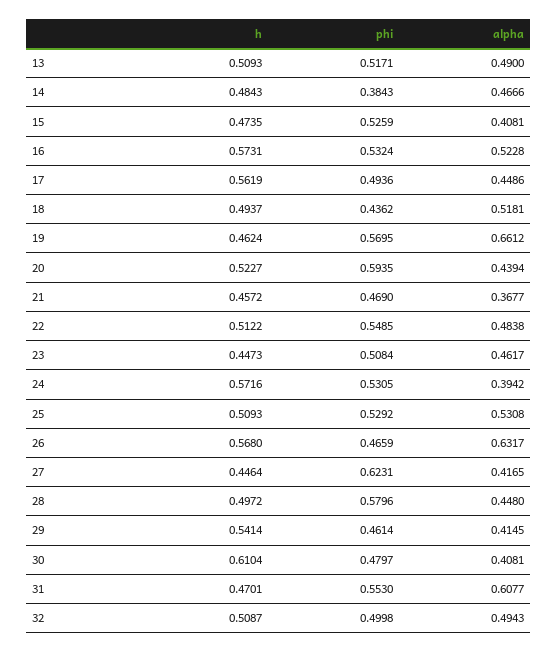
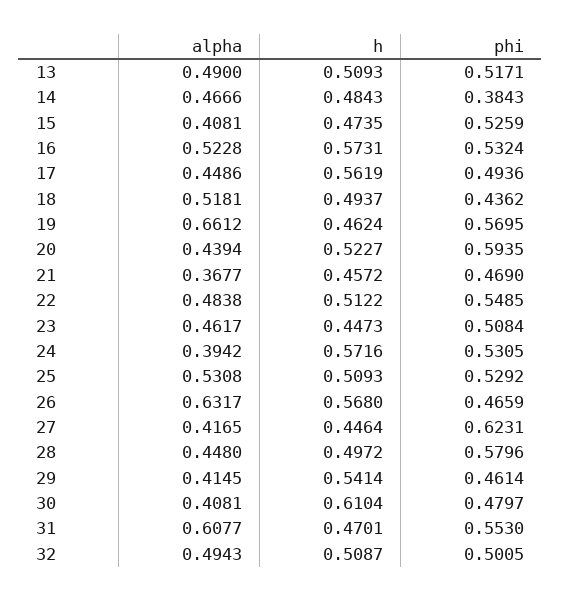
phi, 32: 0.4998 -> 0.5005

